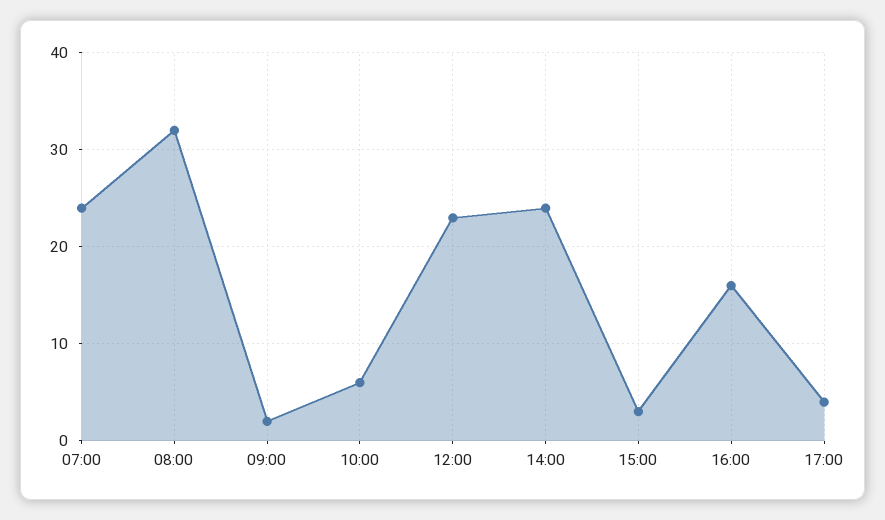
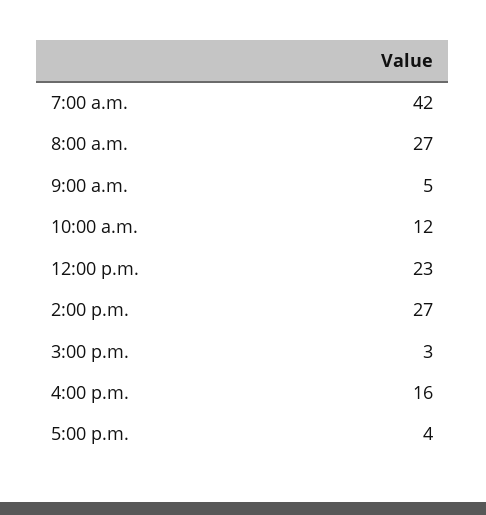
07:00: 24 -> 42
08:00: 32 -> 27
09:00: 2 -> 5
10:00: 6 -> 12
14:00: 24 -> 27

